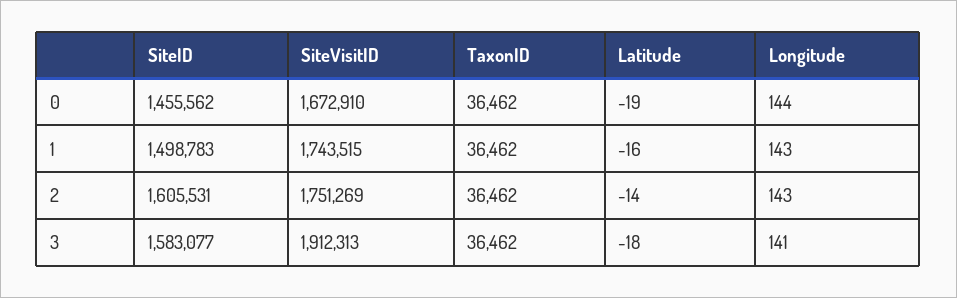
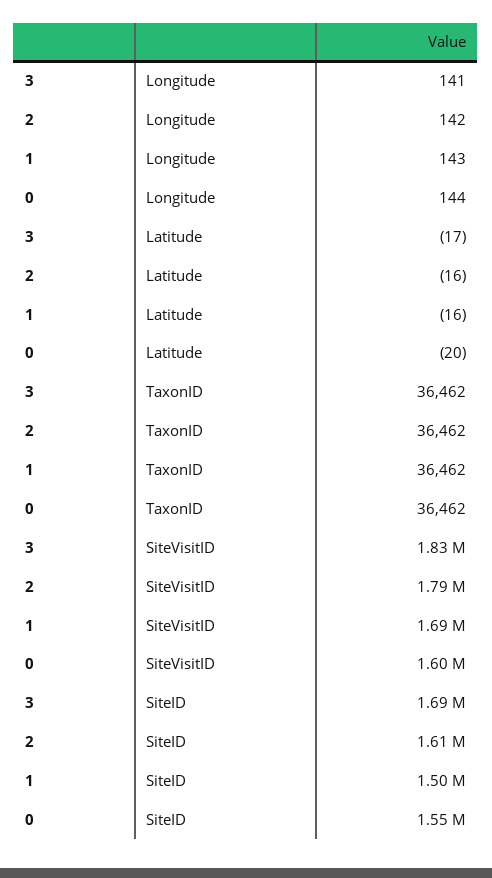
SiteID, 0: 1455562 -> 1550000
SiteVisitID, 0: 1672910 -> 1600000
Latitude, 0: -19 -> -20
SiteVisitID, 1: 1743515 -> 1690000
SiteVisitID, 2: 1751269 -> 1790000
Latitude, 2: -14 -> -16
Longitude, 2: 143 -> 142
SiteID, 3: 1583077 -> 1690000
SiteVisitID, 3: 1912313 -> 1830000
Latitude, 3: -18 -> -17

